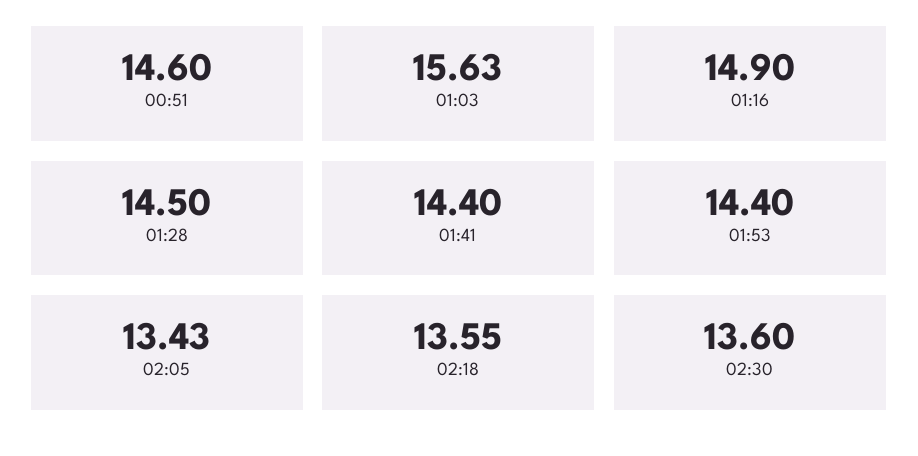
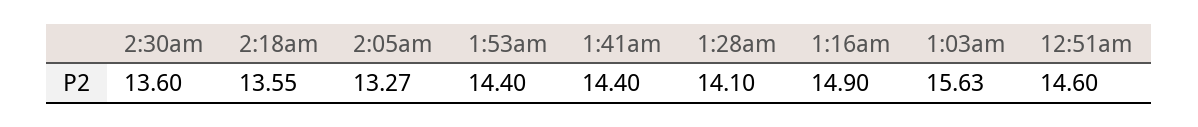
01:28: 14.5 -> 14.1
02:05: 13.43 -> 13.27

